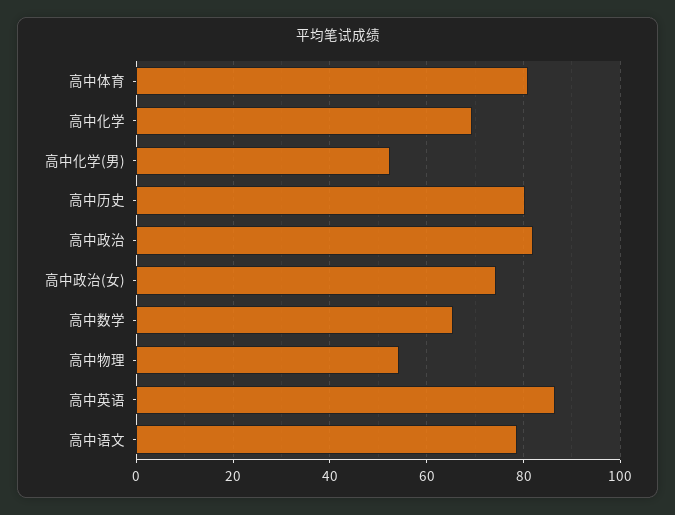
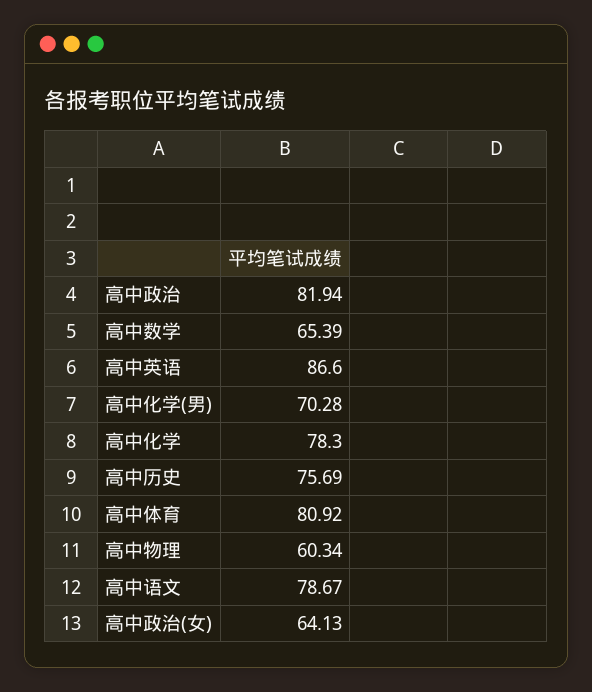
高中化学: 70 -> 78.3
高中化学(男): 52 -> 70.28
高中历史: 80 -> 75.69
高中政治(女): 74 -> 64.13
高中物理: 54 -> 60.34

